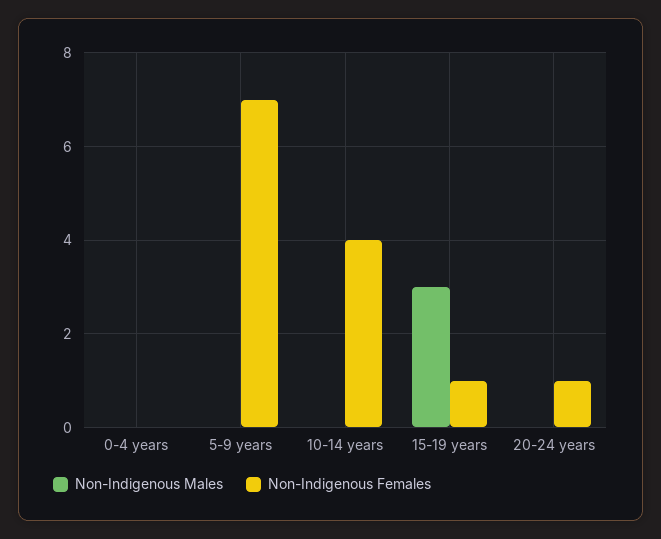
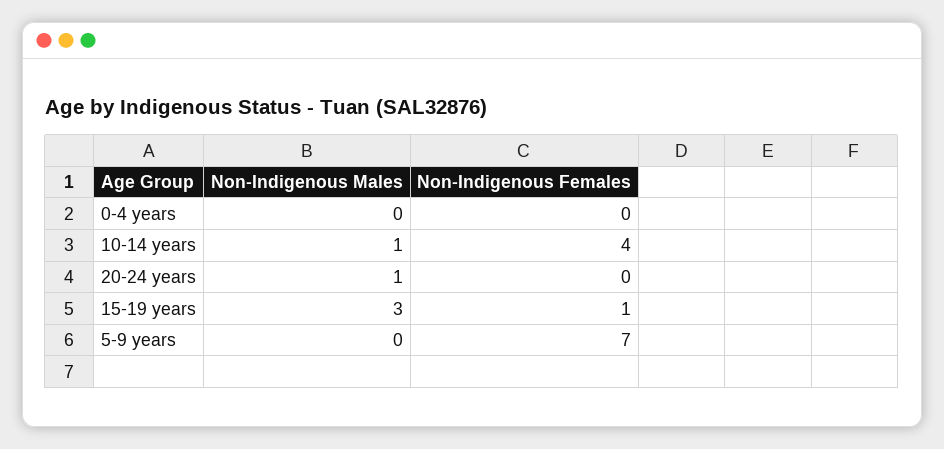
Non-Indigenous Males, 10-14 years: 0 -> 1
Non-Indigenous Males, 20-24 years: 0 -> 1
Non-Indigenous Females, 20-24 years: 1 -> 0

